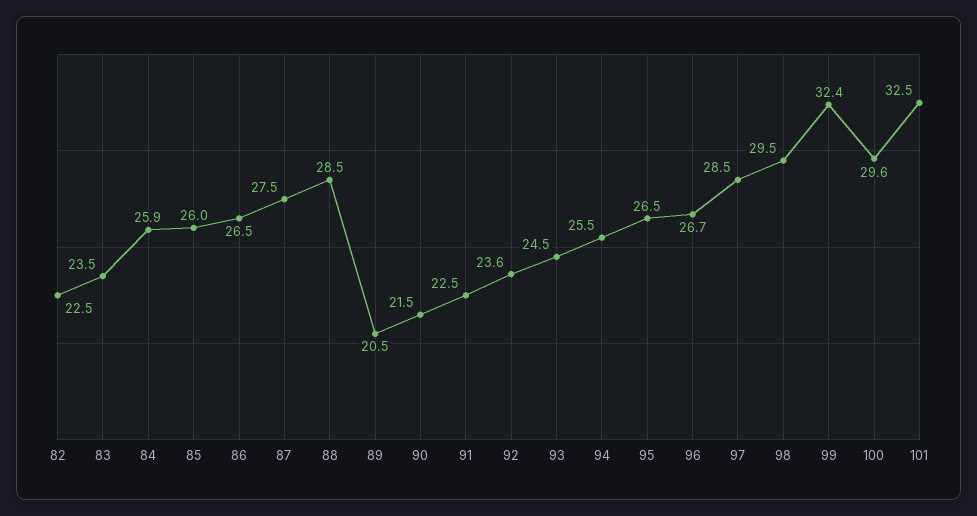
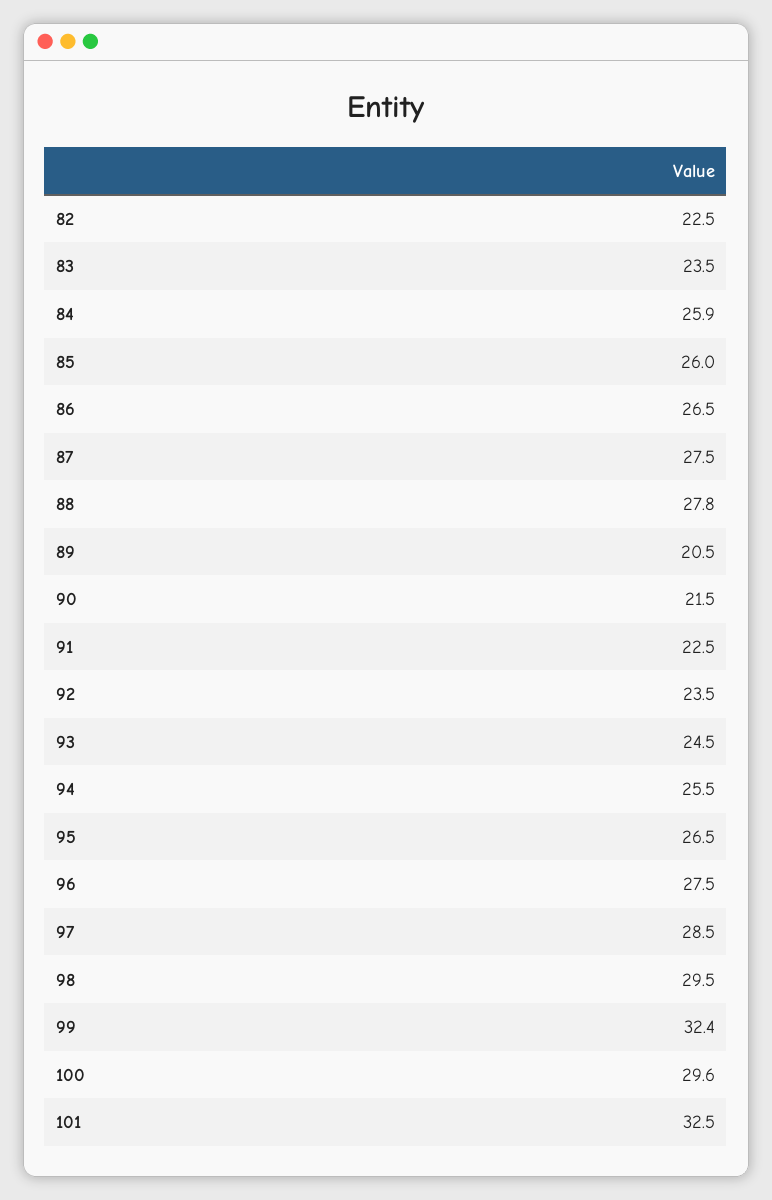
88: 28.5 -> 27.8
92: 23.6 -> 23.5
96: 26.7 -> 27.5

